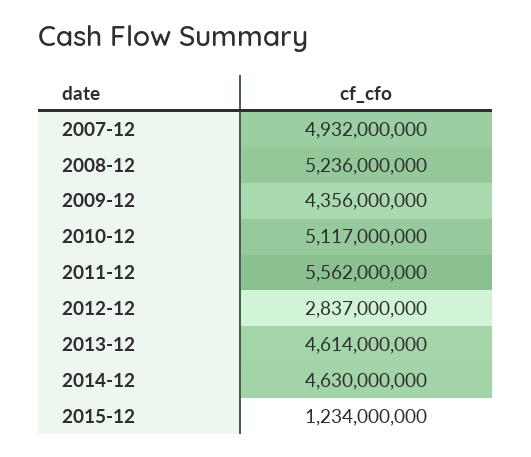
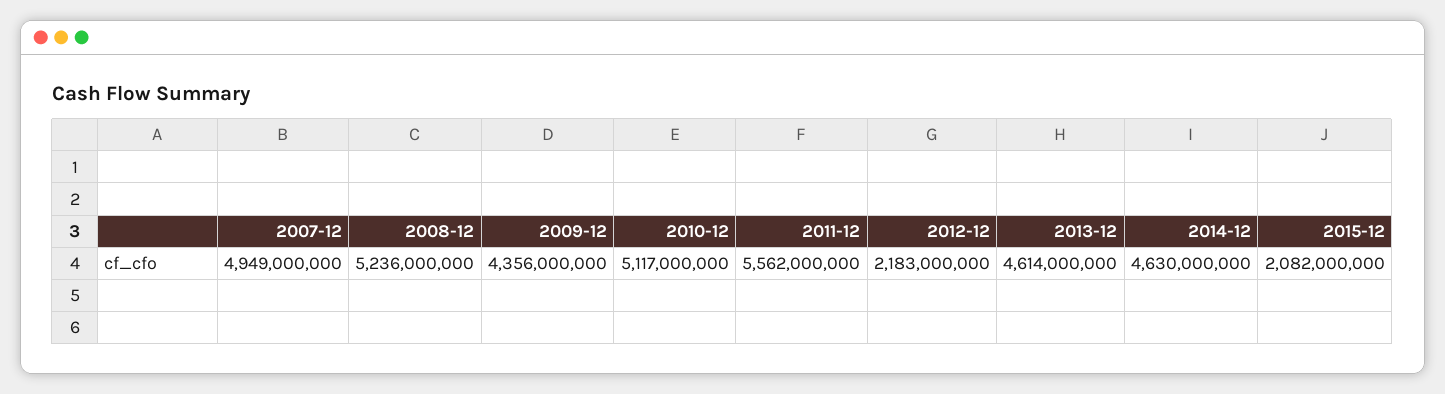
2007-12: 4932000000 -> 4949000000
2012-12: 2837000000 -> 2183000000
2015-12: 1234000000 -> 2082000000

